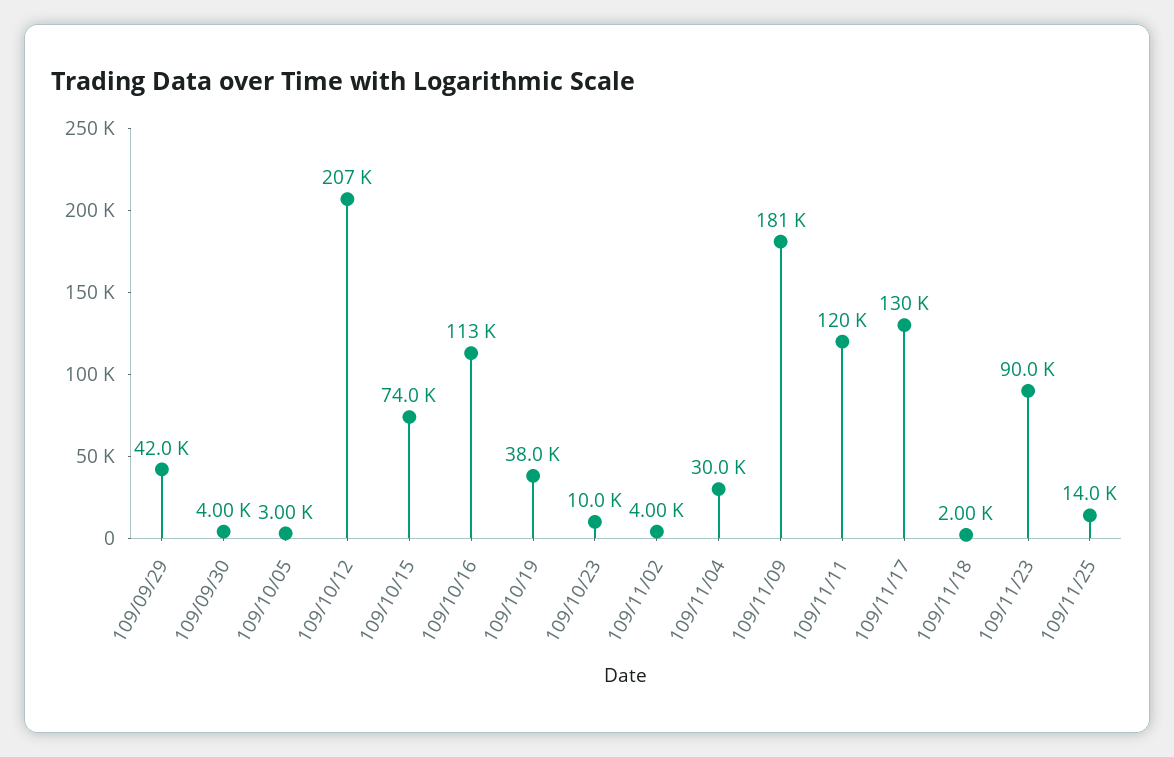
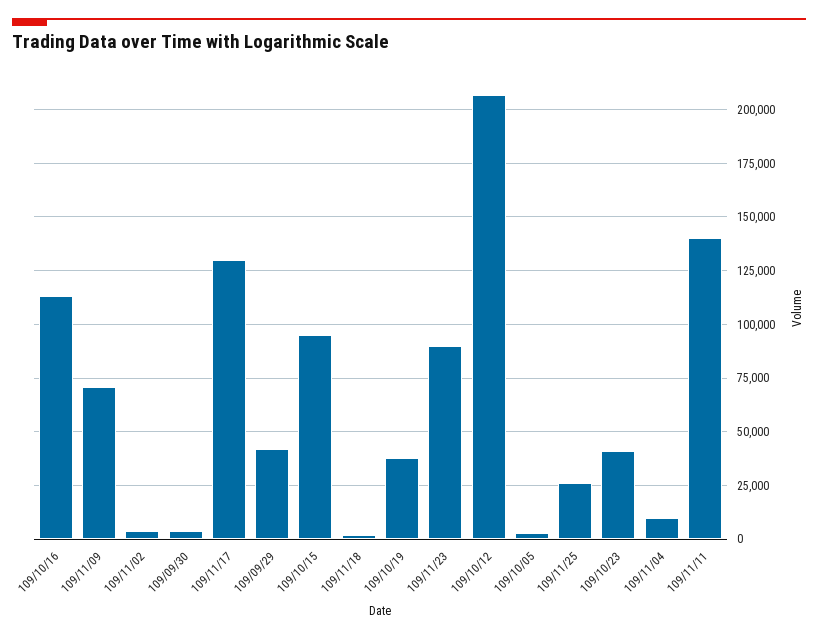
109/10/15: 74000 -> 95000
109/10/23: 10000 -> 40000
109/11/04: 30000 -> 10000
109/11/09: 181000 -> 70000
109/11/11: 120000 -> 140000
109/11/25: 14000 -> 25000

